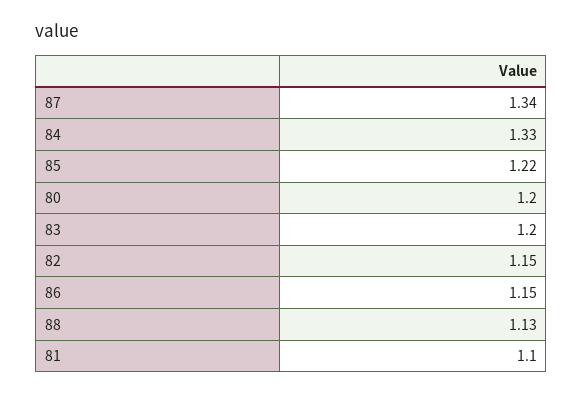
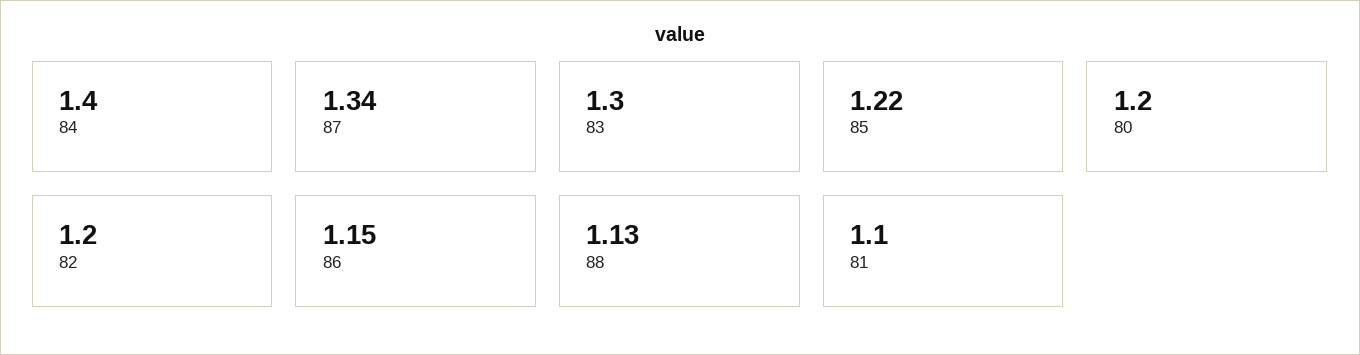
84: 1.33 -> 1.4
83: 1.2 -> 1.3
82: 1.15 -> 1.2

